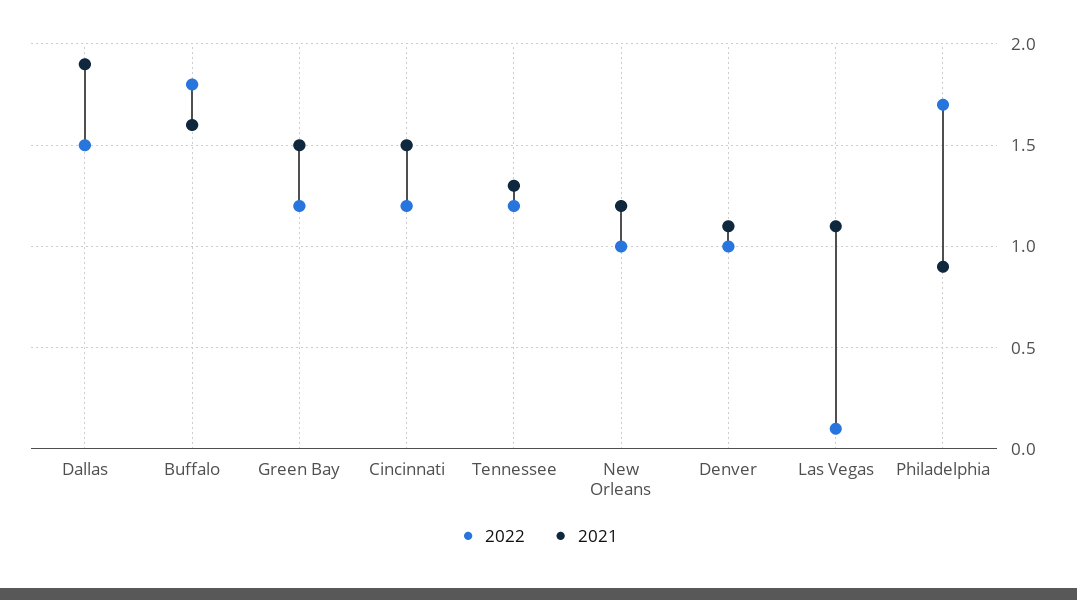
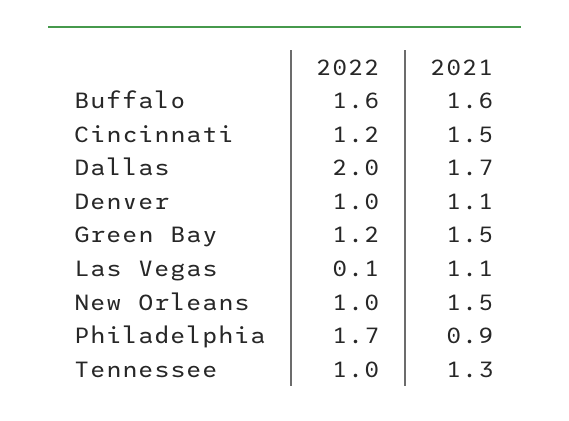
2022, Dallas: 1.5 -> 2
2021, Dallas: 1.9 -> 1.7
2022, Buffalo: 1.8 -> 1.6
2022, Tennessee: 1.2 -> 1
2021, New Orleans: 1.2 -> 1.5

